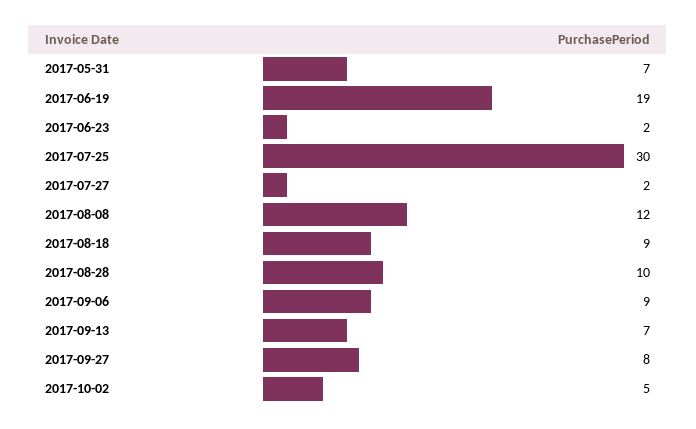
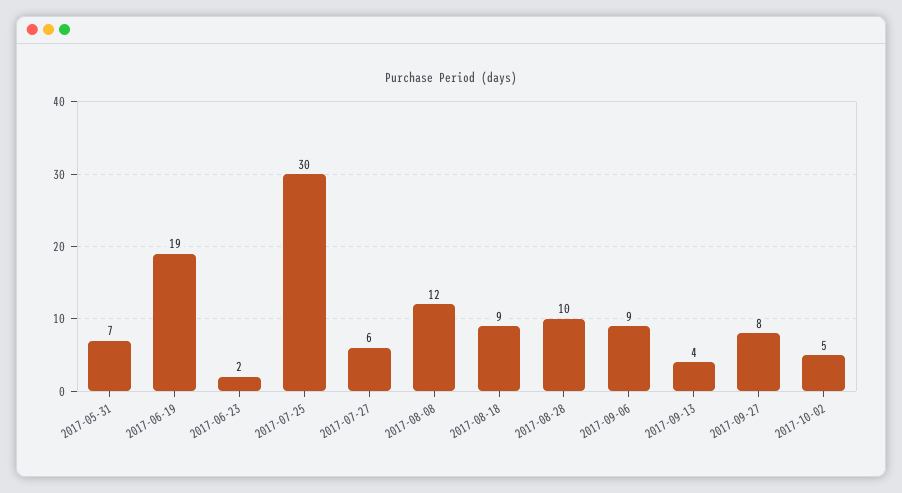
2017-07-27: 2 -> 6
2017-09-13: 7 -> 4

